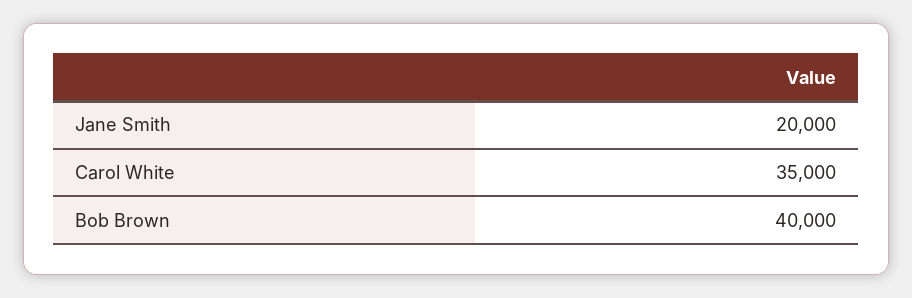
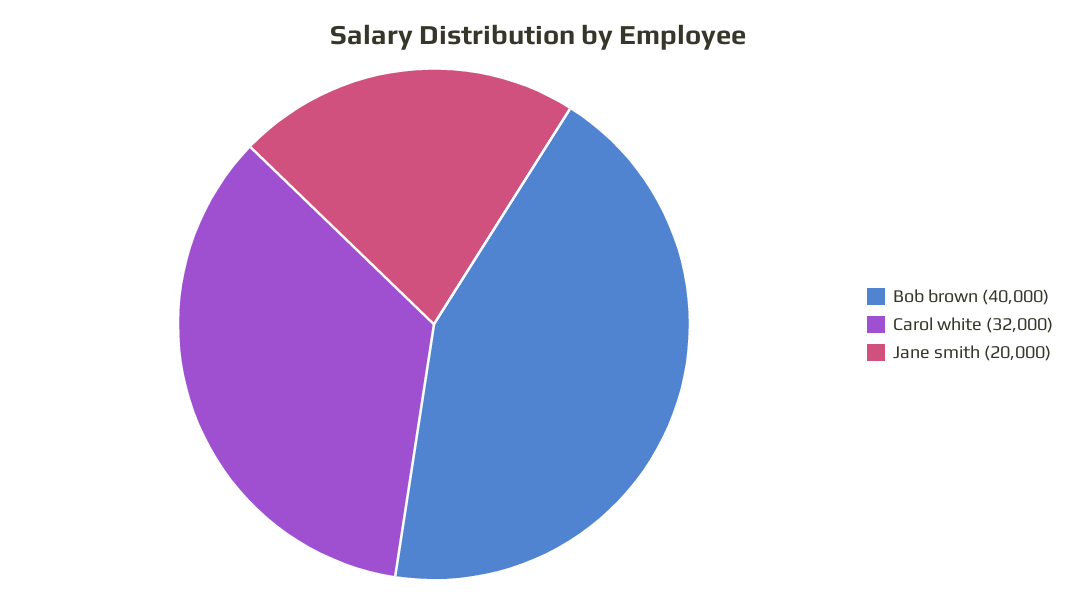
Carol White: 35000 -> 32000

